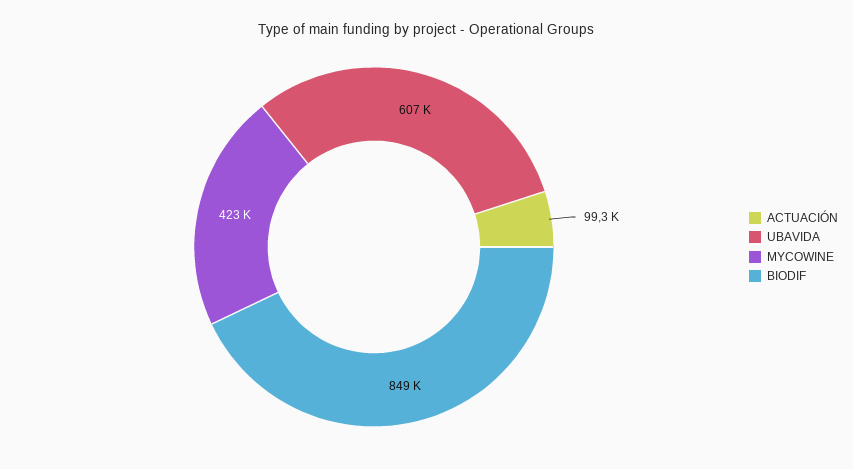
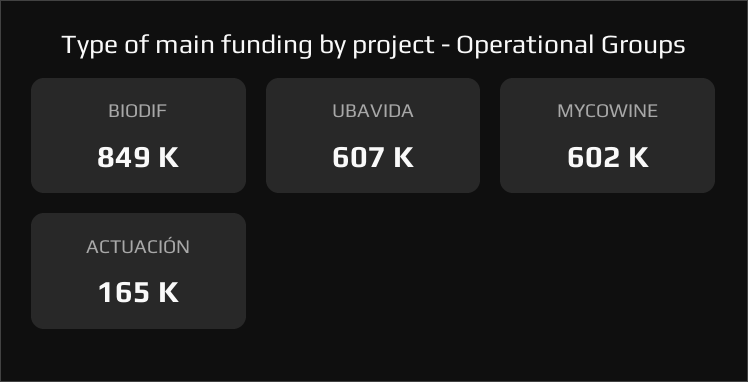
ACTUACIÓN: 99300 -> 165000
MYCOWINE: 423000 -> 602000

